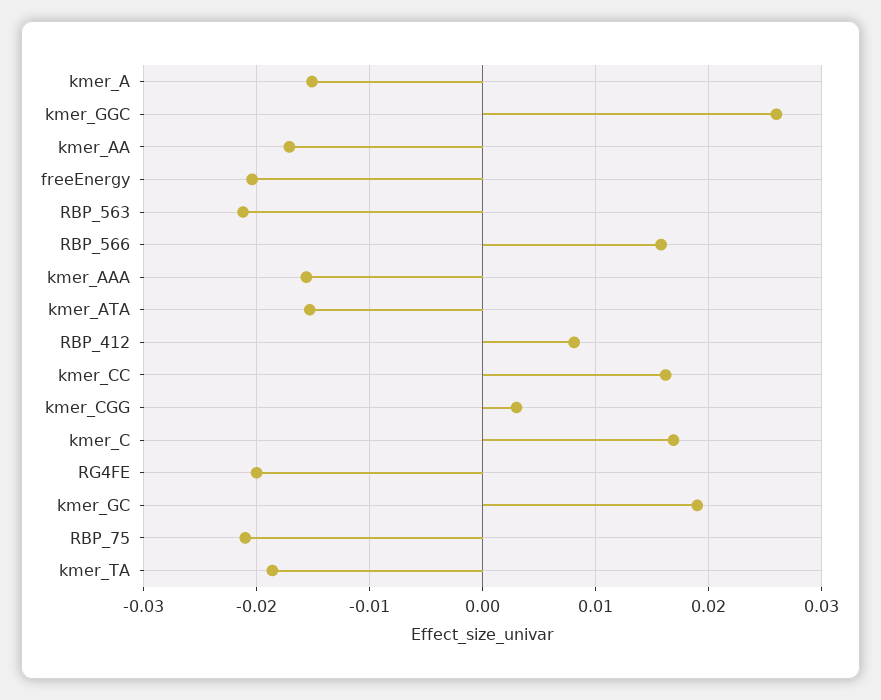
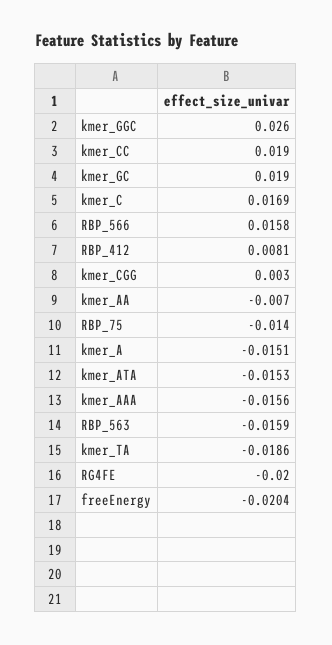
kmer_AA: -0.017 -> -0.007
RBP_563: -0.021 -> -0.0159
kmer_CC: 0.016 -> 0.019
RBP_75: -0.021 -> -0.014

